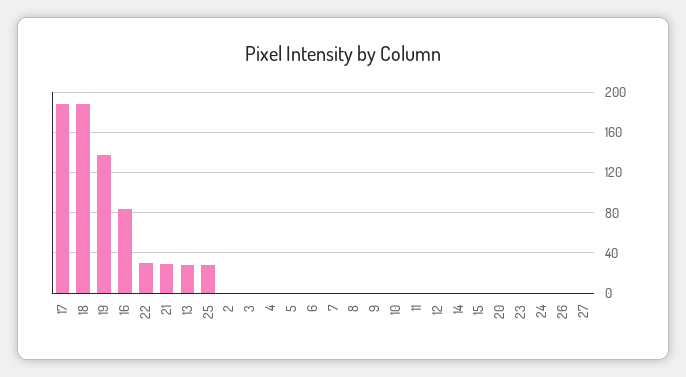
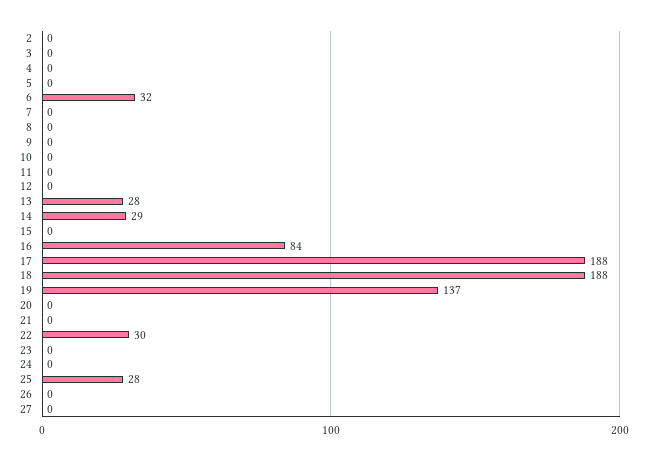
21: 30 -> 0
6: 0 -> 32
14: 0 -> 29

